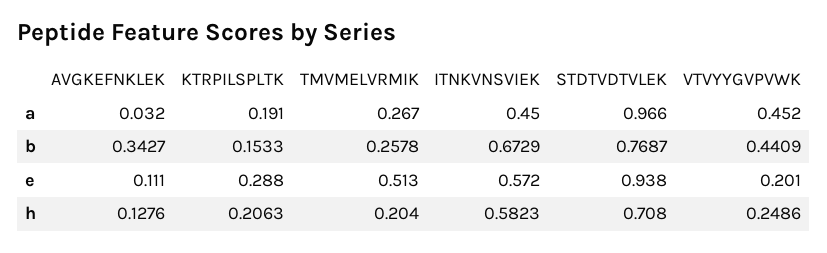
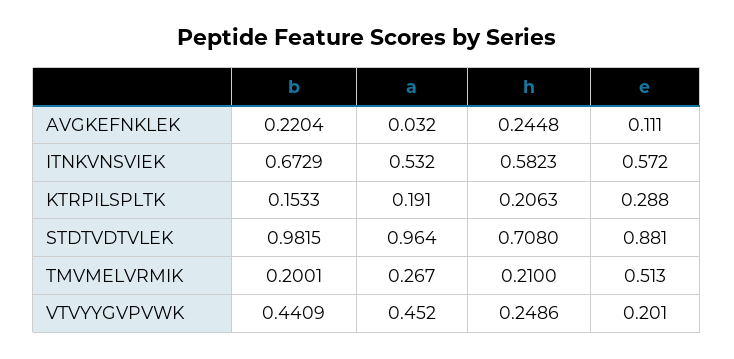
ITNKVNSVIEK, a: 0.45 -> 0.532
STDTVDTVLEK, a: 0.966 -> 0.964
AVGKEFNKLEK, b: 0.3427 -> 0.2204
TMVMELVRMIK, b: 0.2578 -> 0.2001
STDTVDTVLEK, b: 0.7687 -> 0.9815
STDTVDTVLEK, e: 0.938 -> 0.881
AVGKEFNKLEK, h: 0.1276 -> 0.2448
TMVMELVRMIK, h: 0.204 -> 0.21

